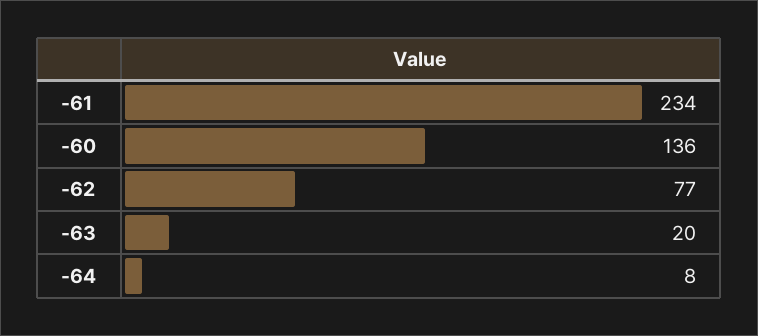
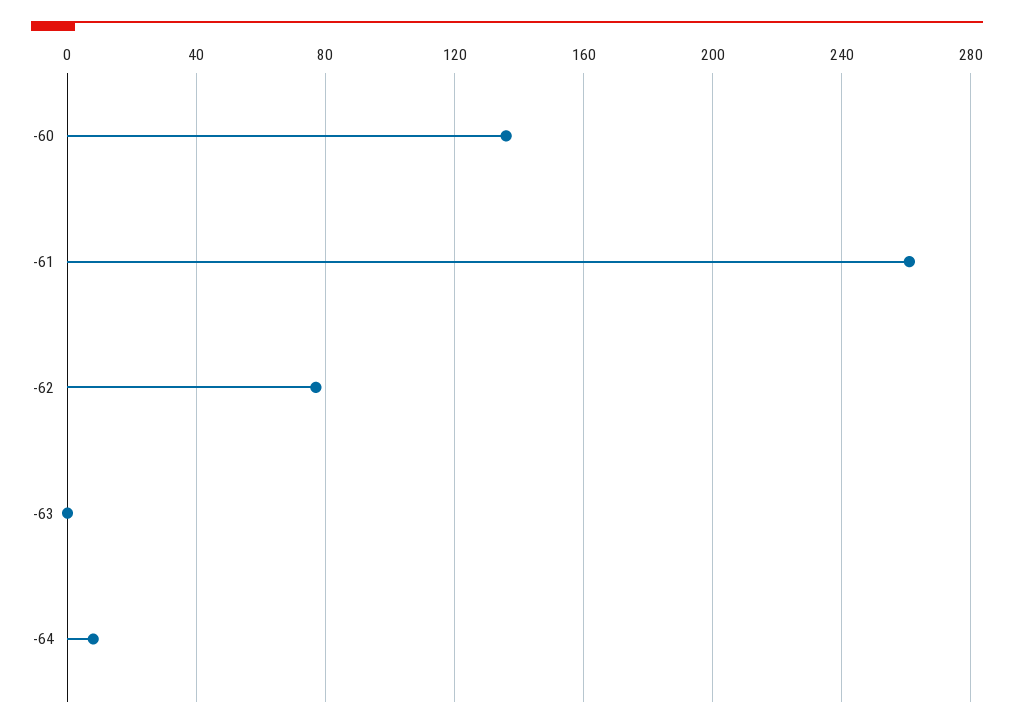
-61: 234 -> 260
-63: 20 -> 0

